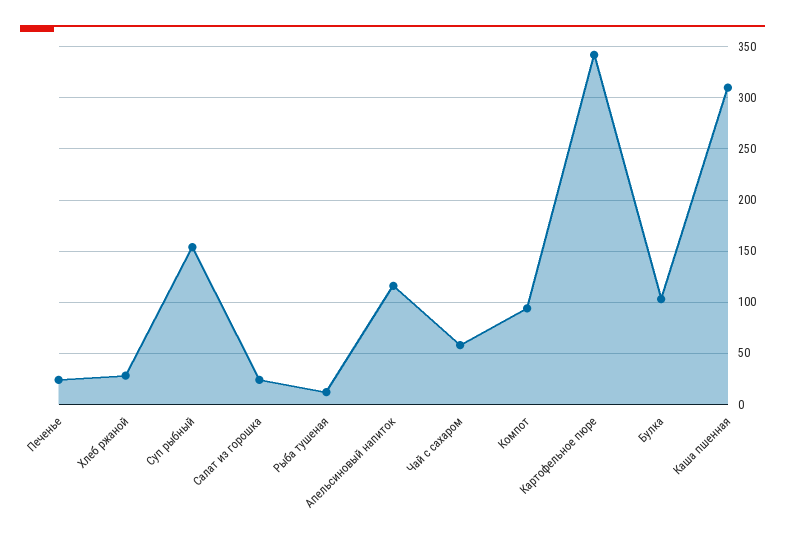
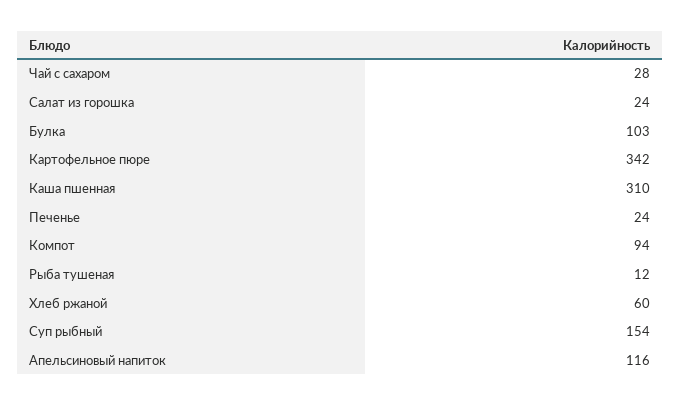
Хлеб ржаной: 30 -> 60
Чай с сахаром: 60 -> 28

